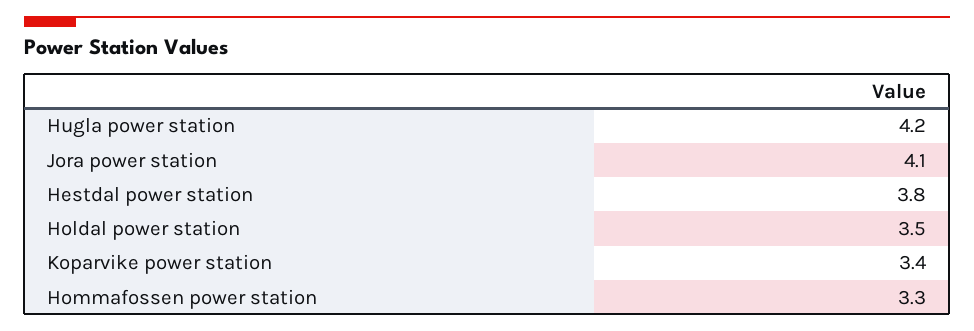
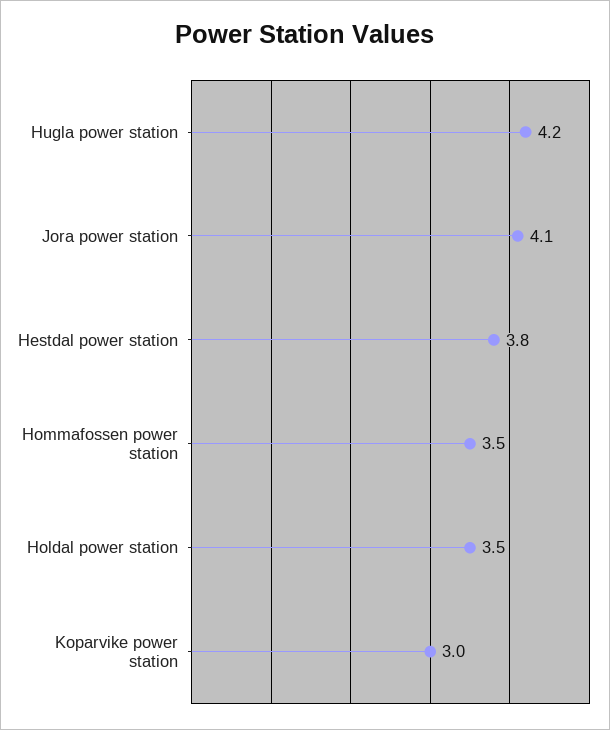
Koparvike power station: 3.4 -> 3
Hommafossen power station: 3.3 -> 3.5

